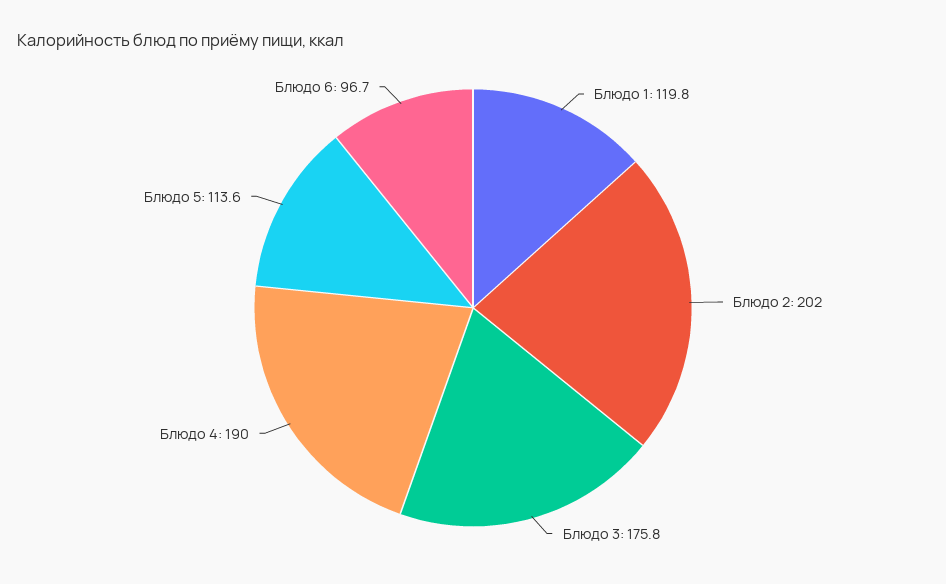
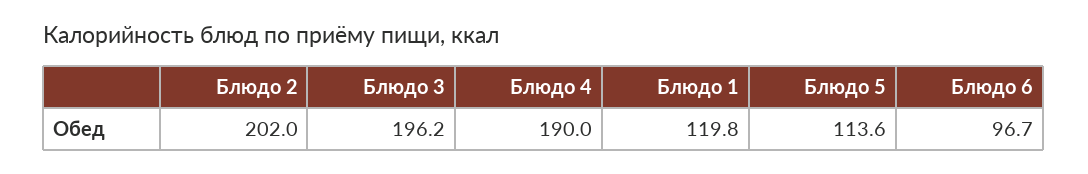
Блюдо 3: 175.8 -> 196.2

